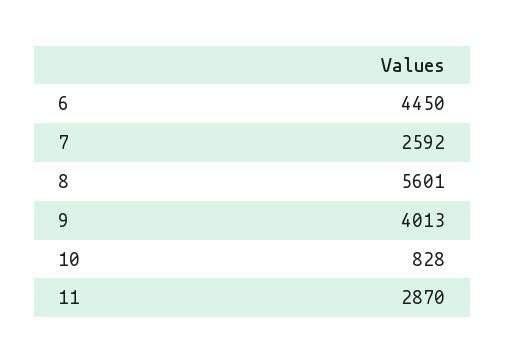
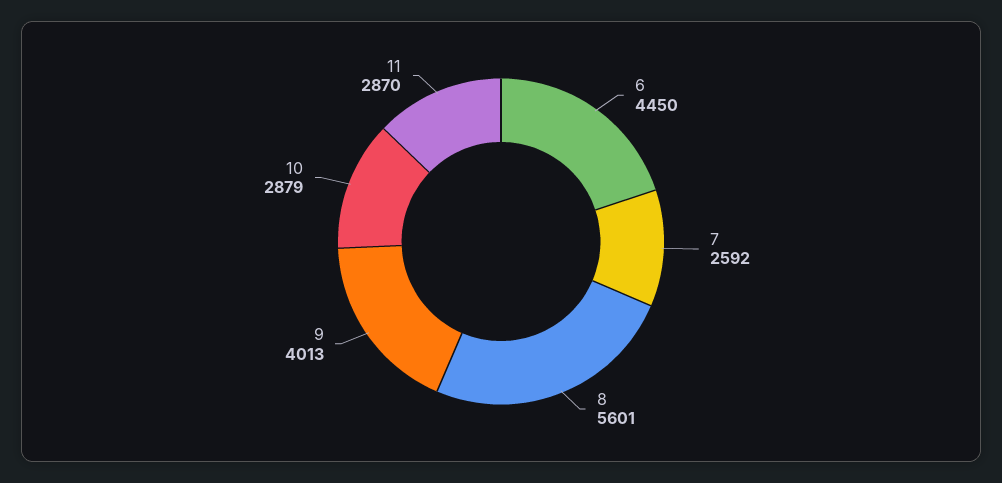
10: 828 -> 2879

